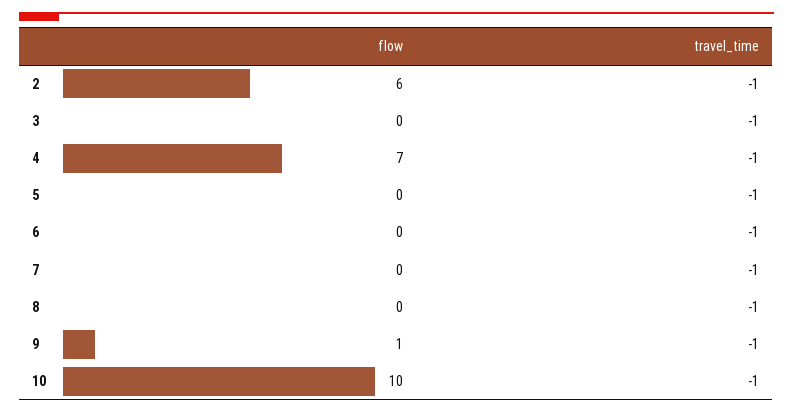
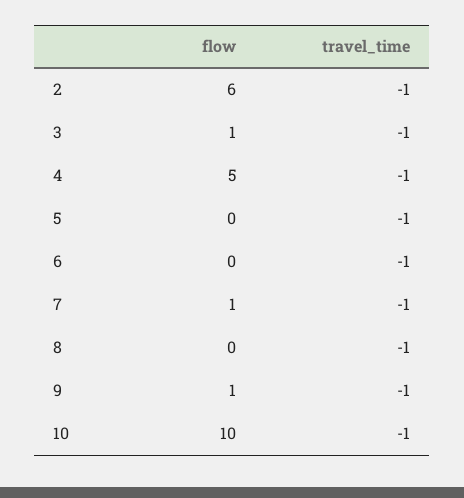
flow, 3: 0 -> 1
flow, 4: 7 -> 5
flow, 7: 0 -> 1

